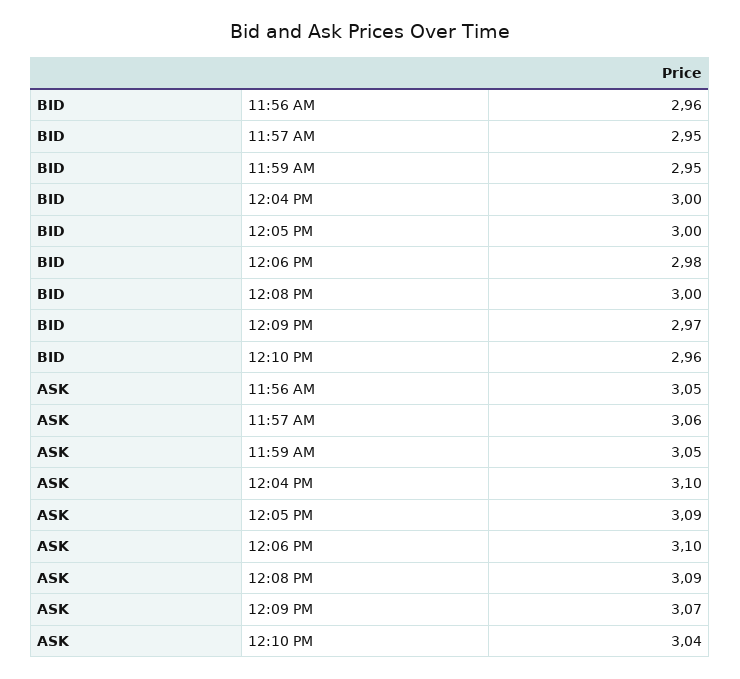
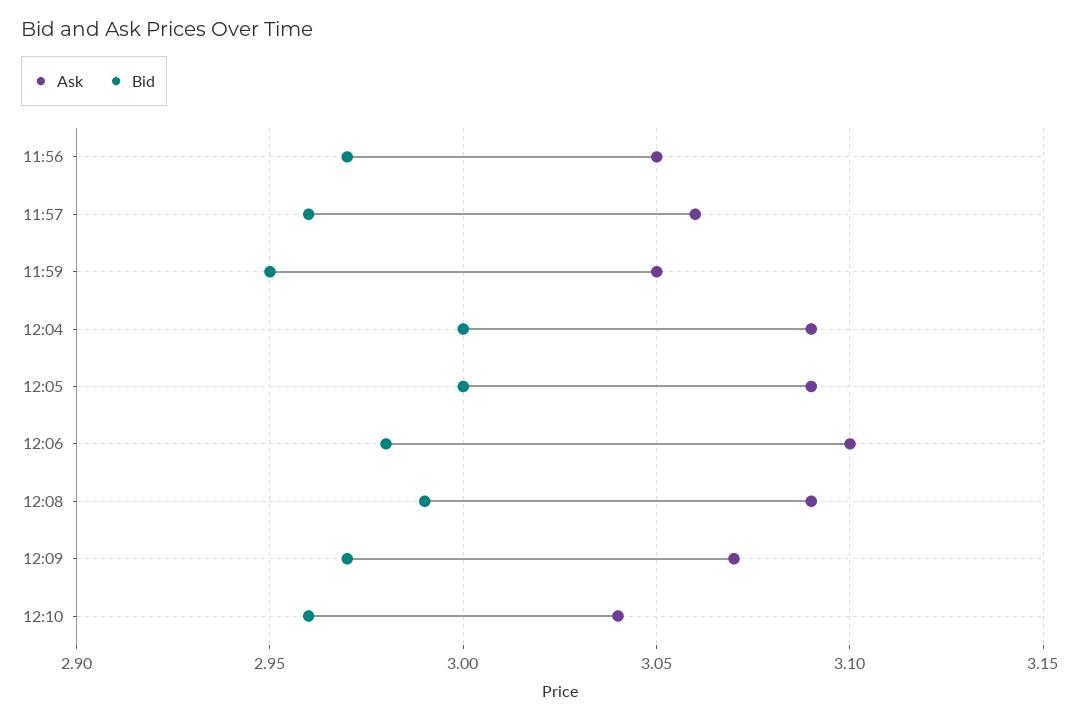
BID, 11:56 AM: 2.96 -> 2.97
BID, 11:57 AM: 2.95 -> 2.96
BID, 12:08 PM: 3 -> 2.99
ASK, 12:04 PM: 3.1 -> 3.09

